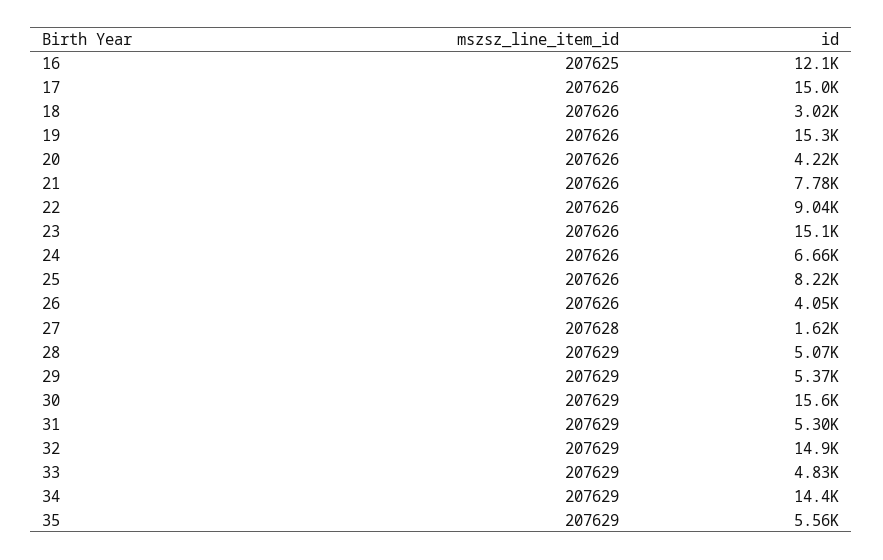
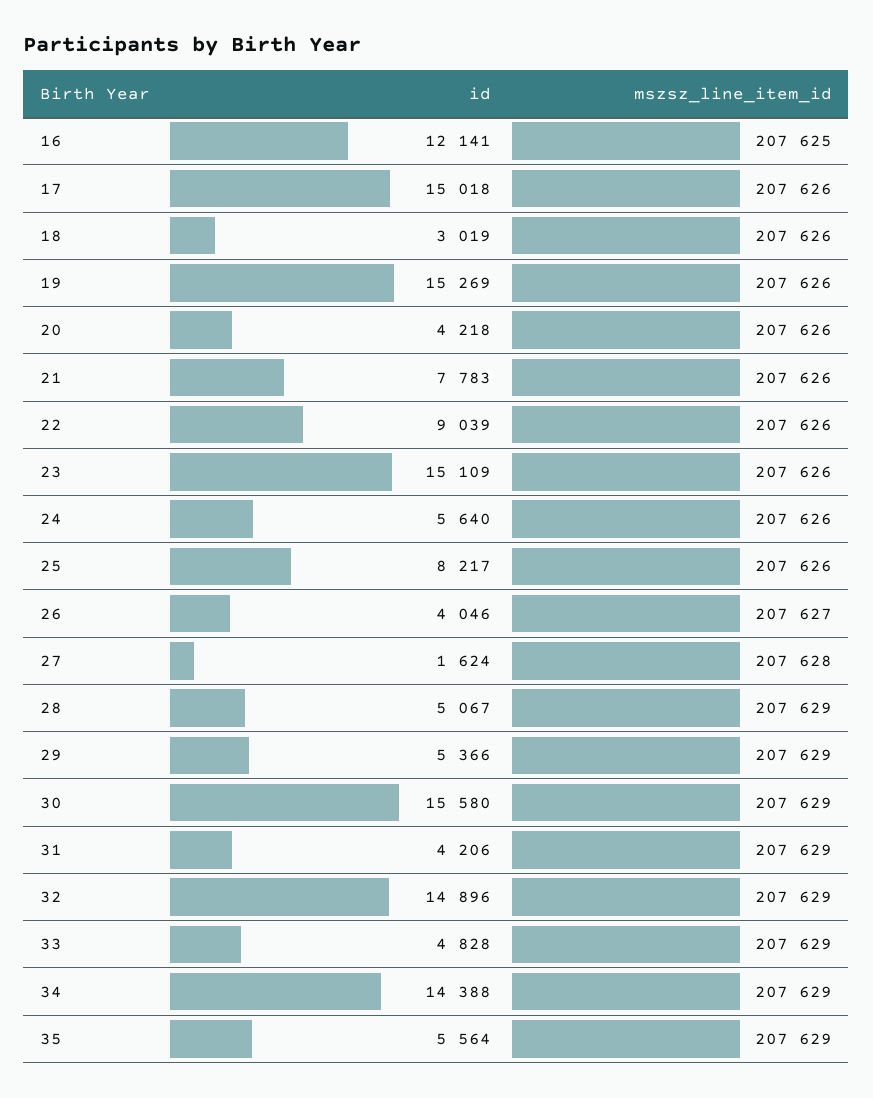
id, 24: 6660 -> 5640
mszsz_line_item_id, 26: 207626 -> 207627
id, 31: 5300 -> 4206

